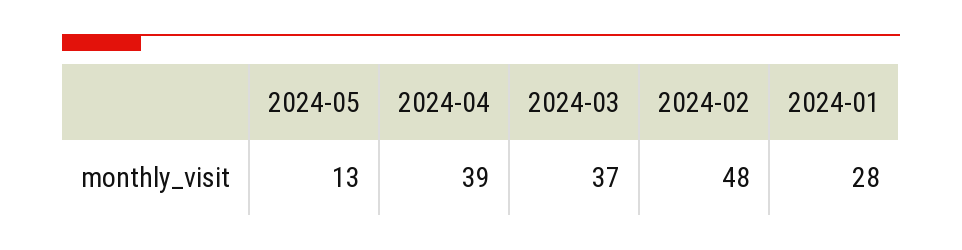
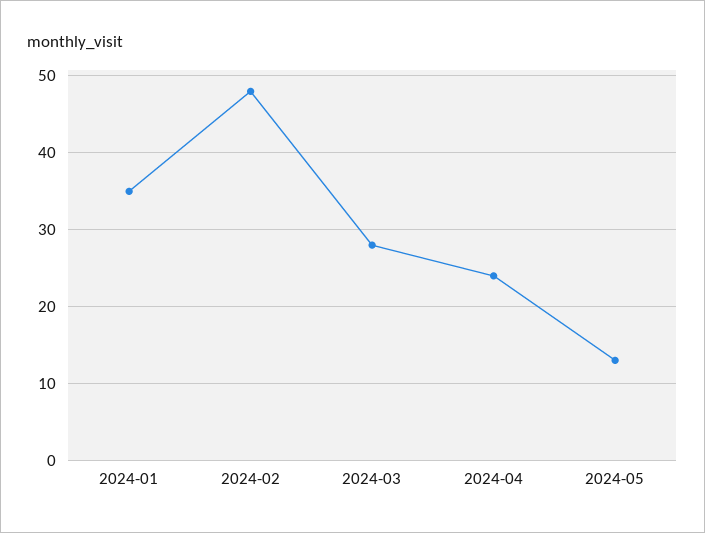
2024-04: 39 -> 24
2024-03: 37 -> 28
2024-01: 28 -> 35

